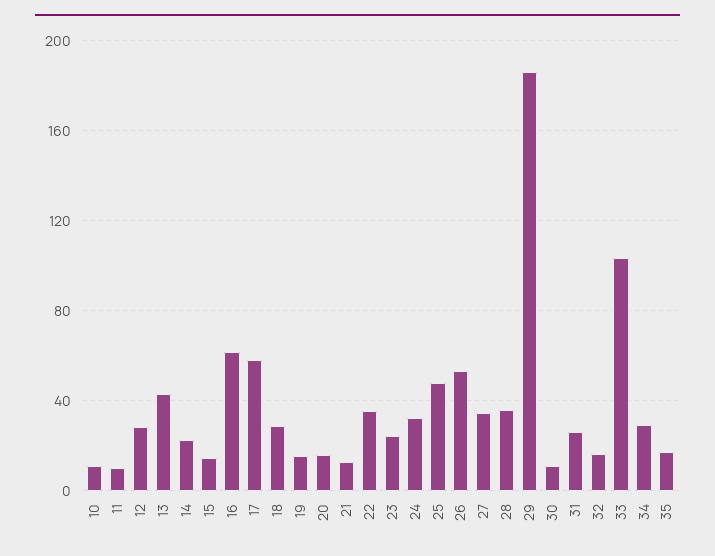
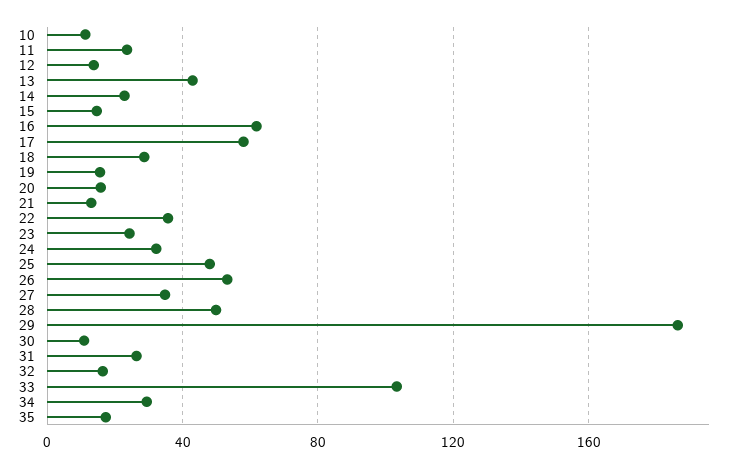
11: 10 -> 25
12: 30 -> 15
28: 35 -> 50

